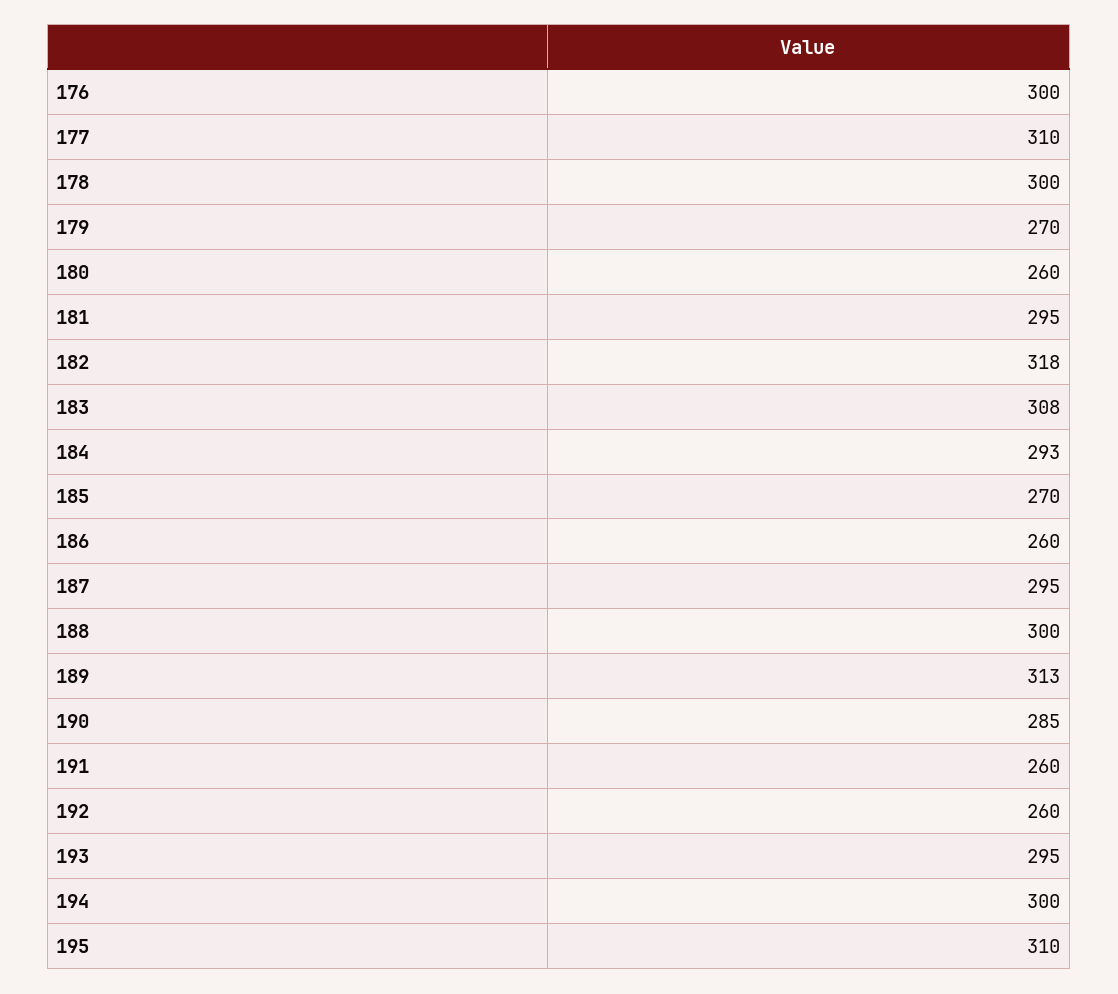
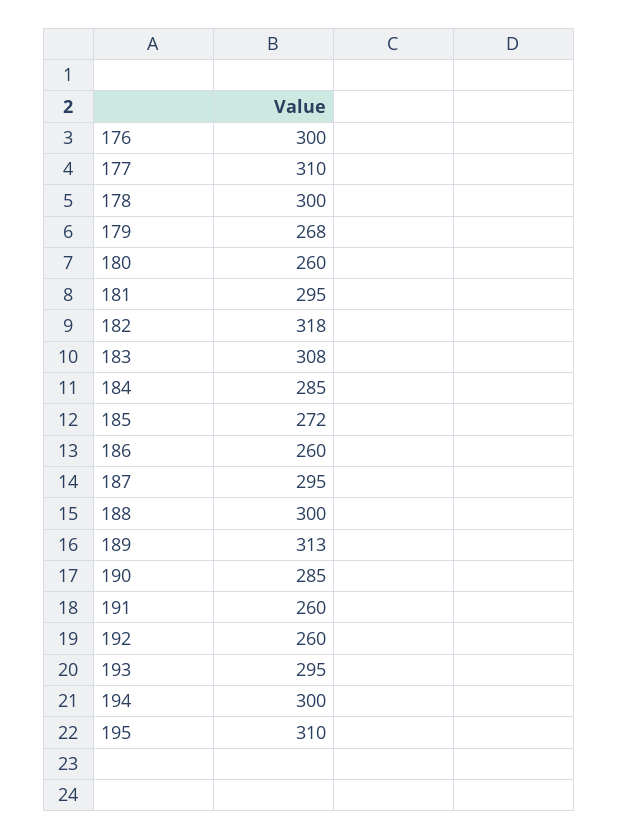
179: 270 -> 268
184: 293 -> 285
185: 270 -> 272

